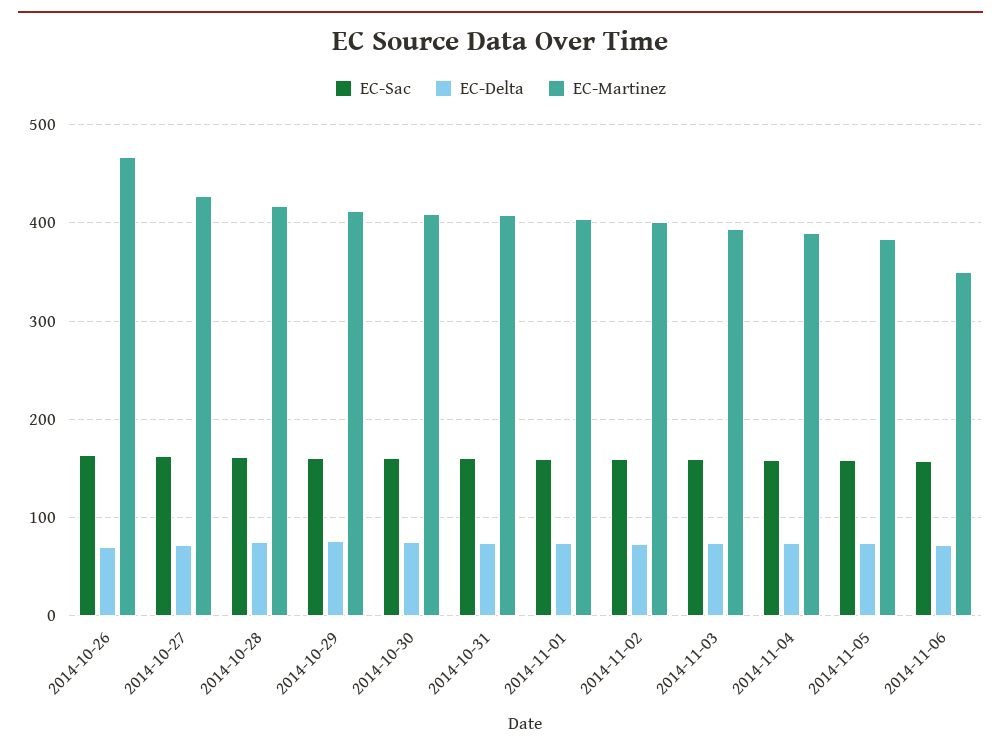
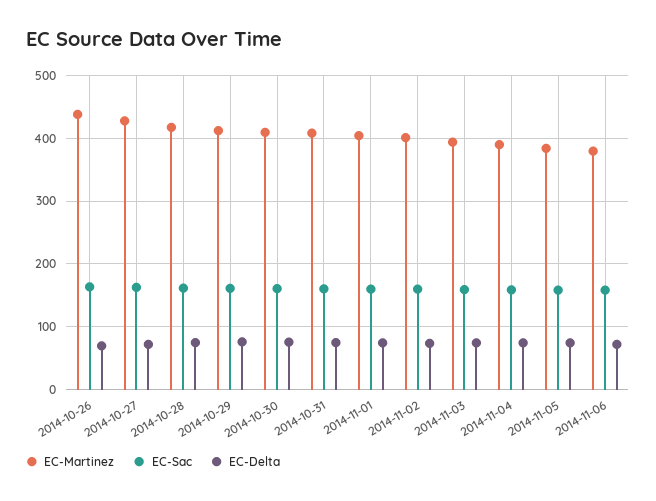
EC-Martinez, 2014-10-26: 470 -> 440
EC-Martinez, 2014-11-06: 350 -> 380

